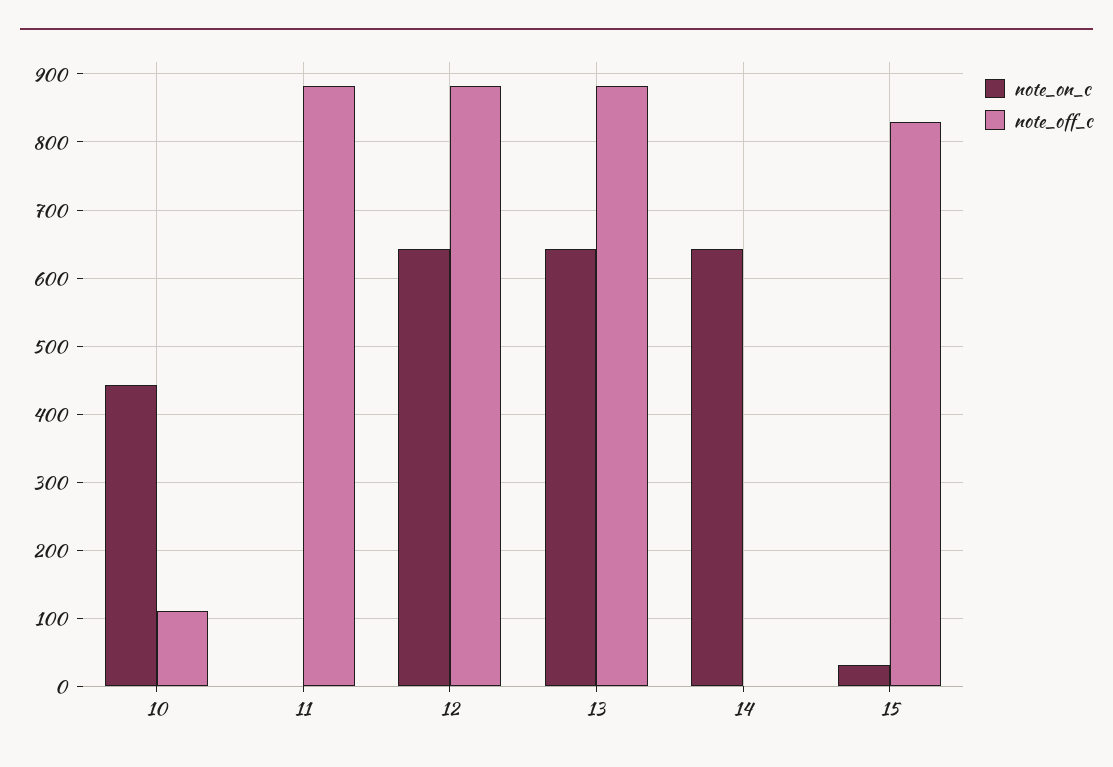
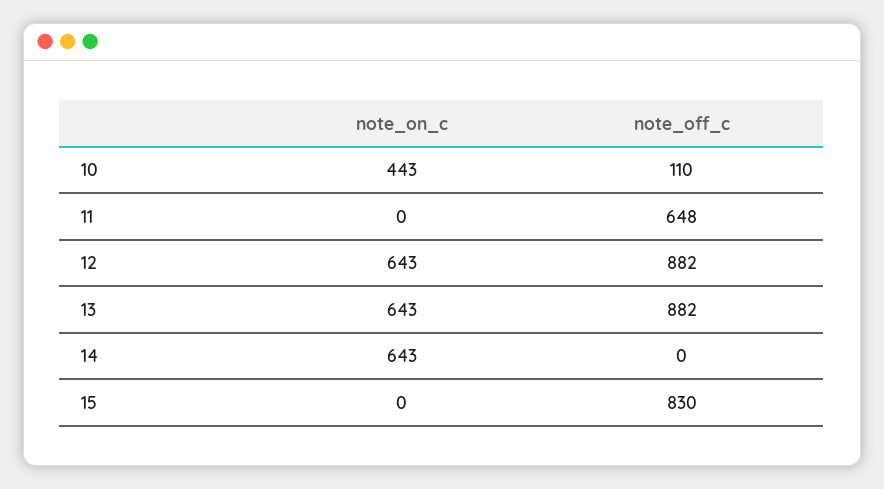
note_off_c, 11: 880 -> 648
note_on_c, 15: 30 -> 0

